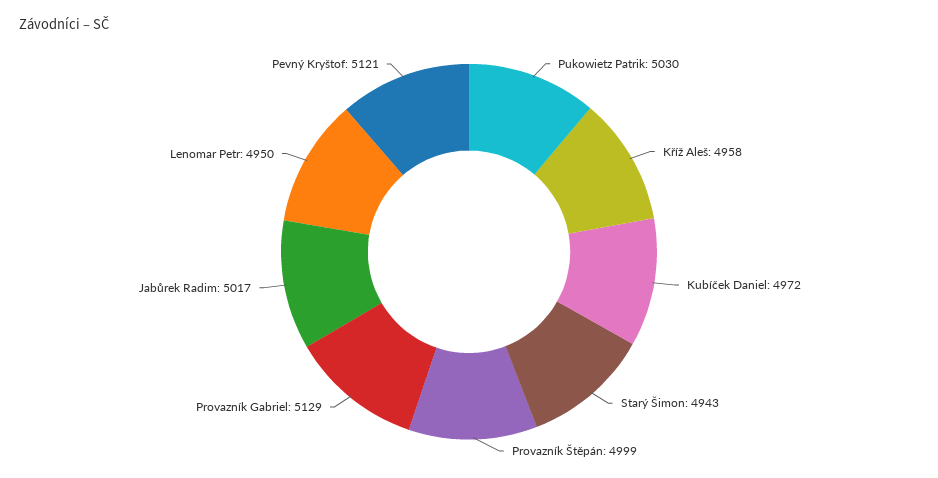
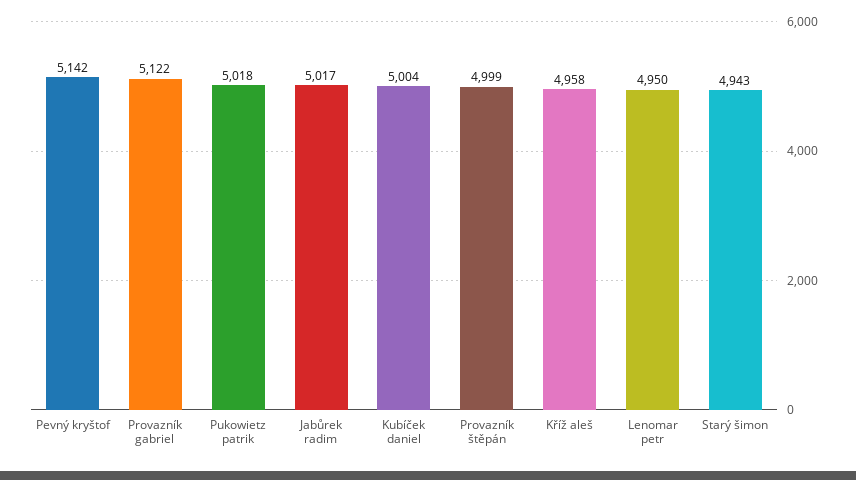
Pukowietz Patrik: 5030 -> 5018
Kubíček Daniel: 4972 -> 5004
Provazník Gabriel: 5129 -> 5122
Pevný Kryštof: 5121 -> 5142

